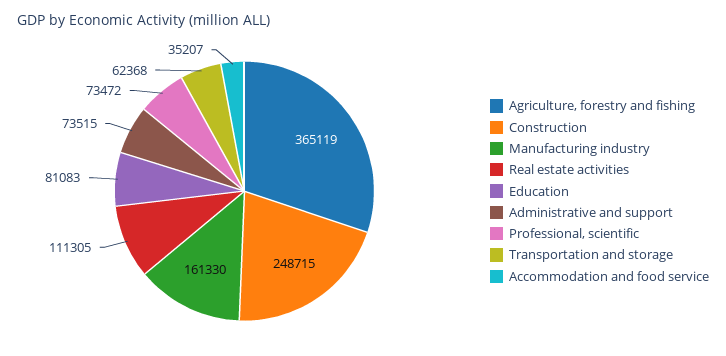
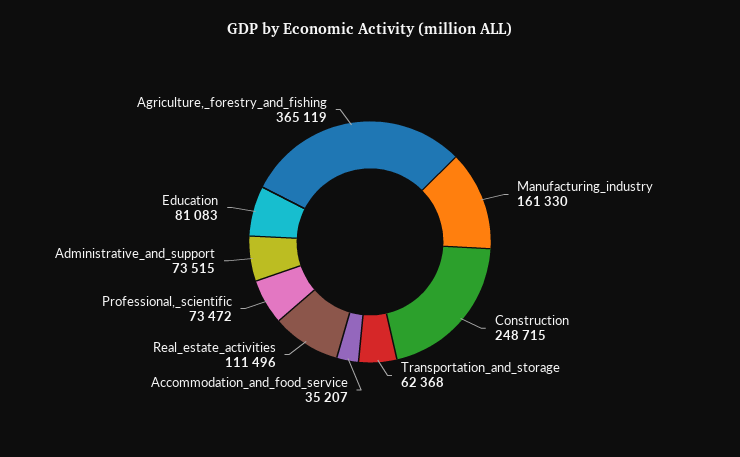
Real estate activities: 111305 -> 111496

